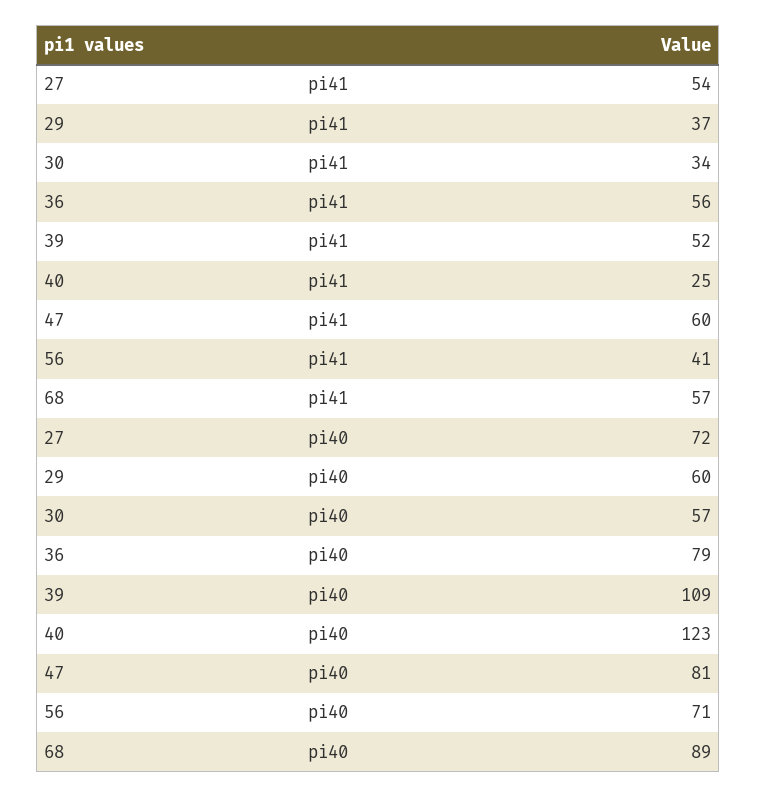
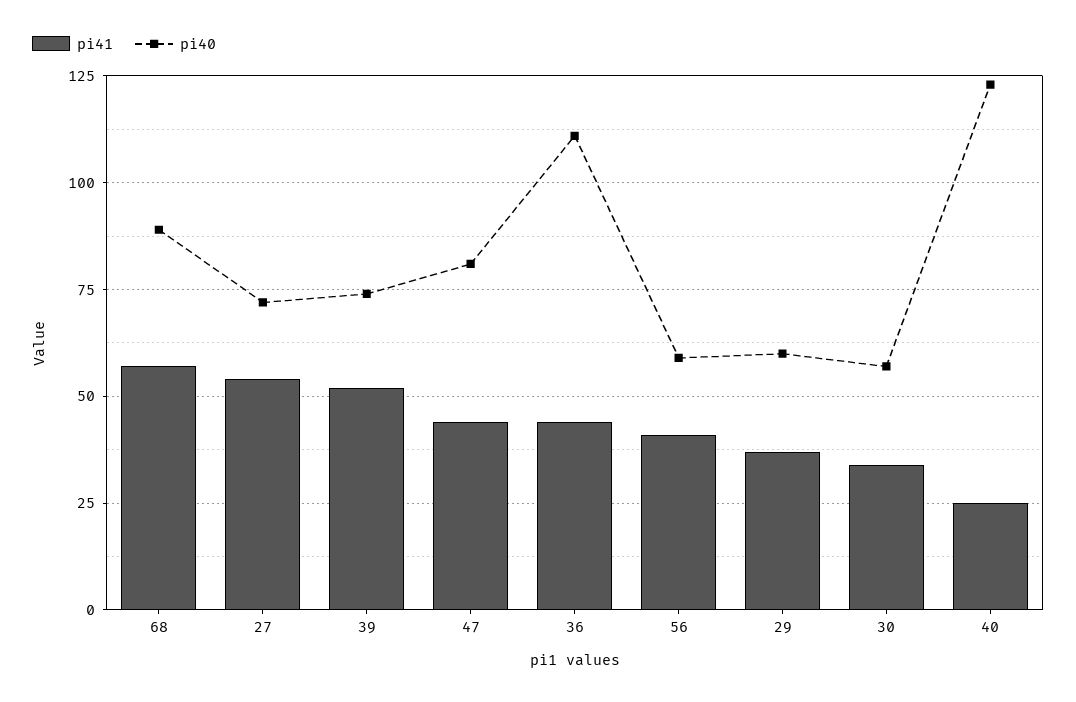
pi41, 36: 56 -> 45
pi41, 47: 60 -> 45
pi40, 36: 79 -> 110
pi40, 39: 109 -> 75
pi40, 56: 71 -> 60

